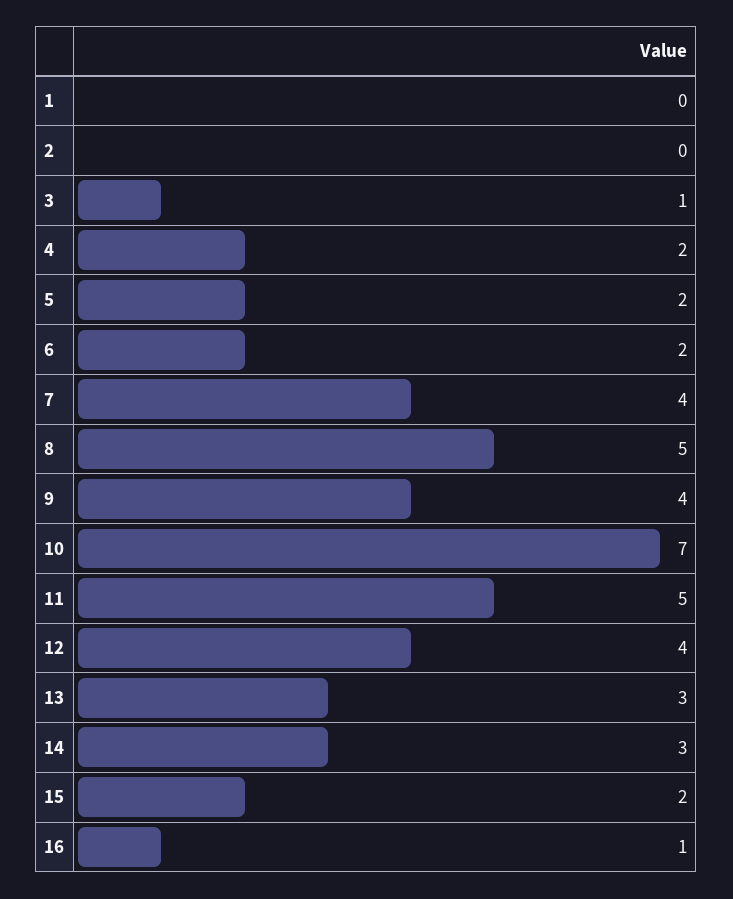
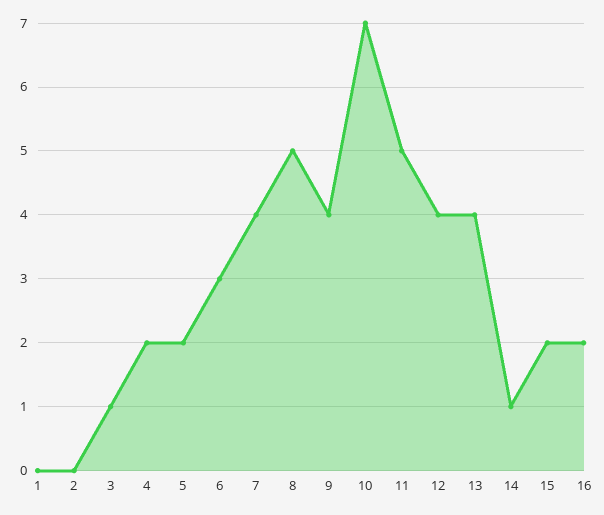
6: 2 -> 3
13: 3 -> 4
14: 3 -> 1
16: 1 -> 2

